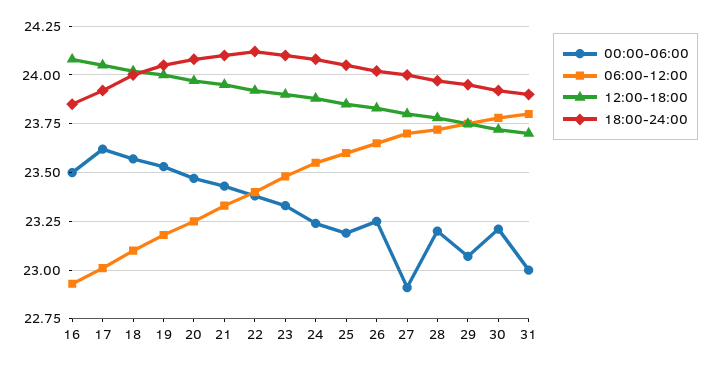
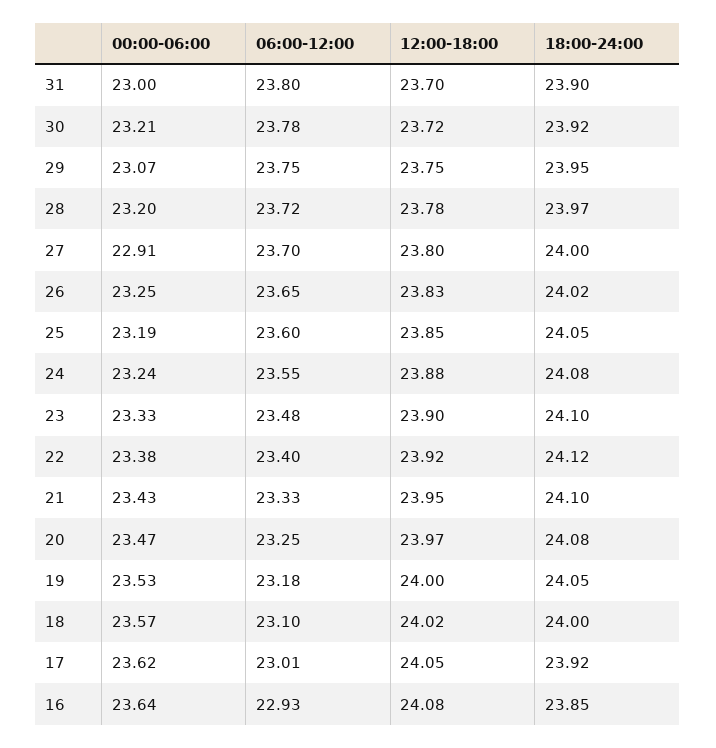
00:00-06:00, 16: 23.5 -> 23.64

